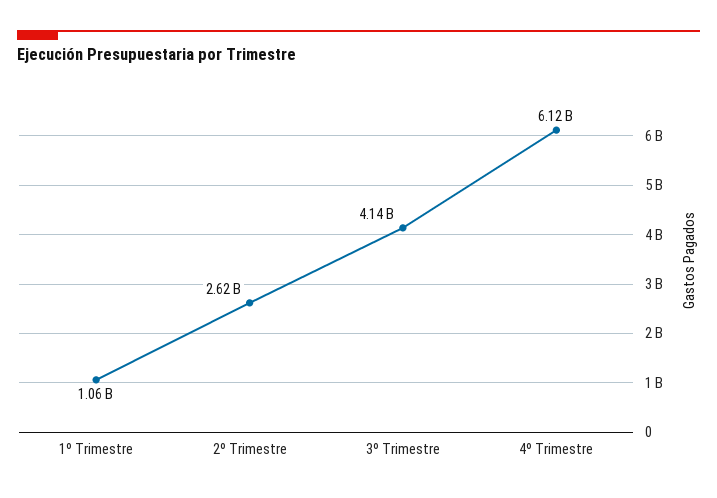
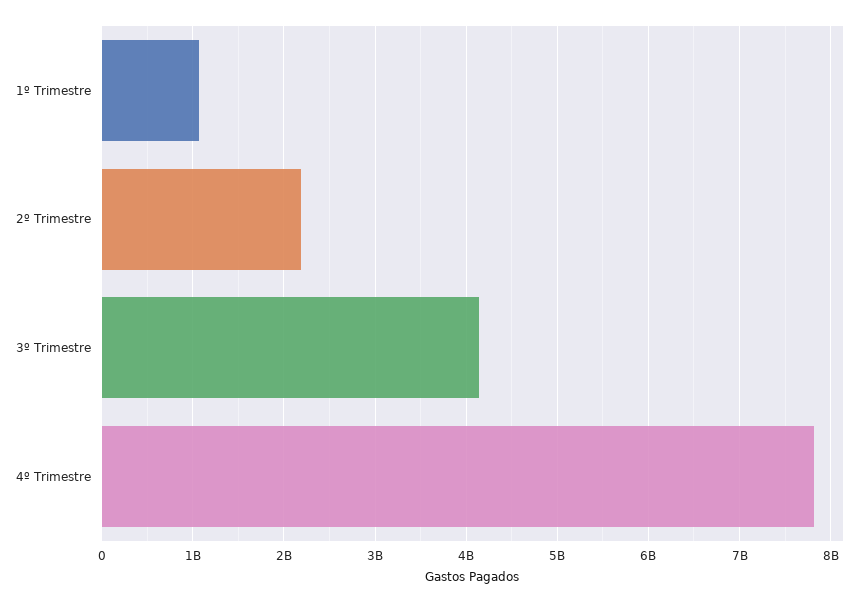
2º Trimestre: 2620000000 -> 2200000000
4º Trimestre: 6120000000 -> 7800000000

